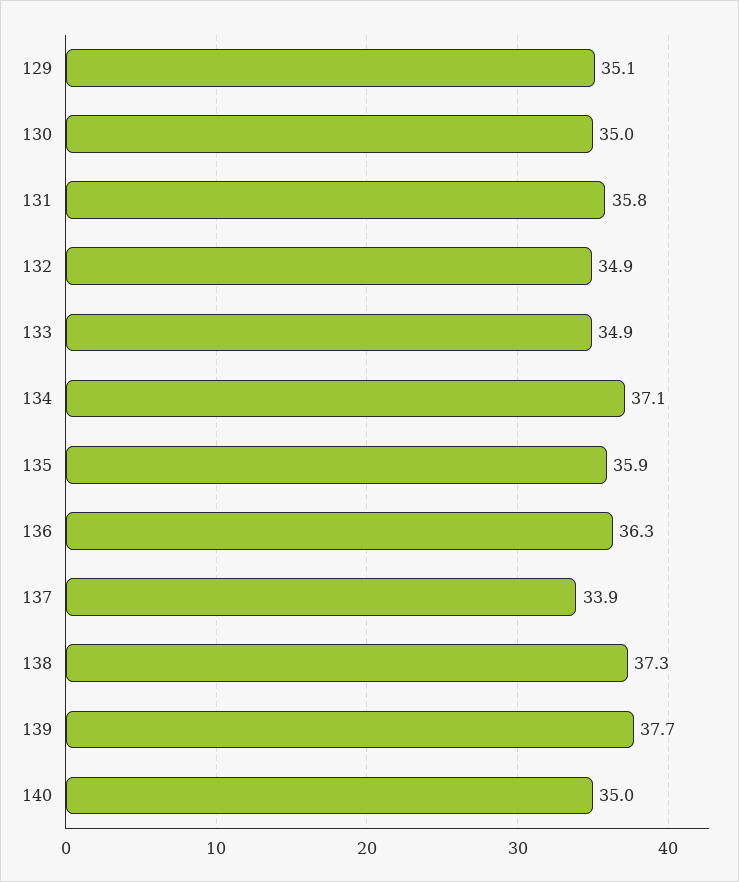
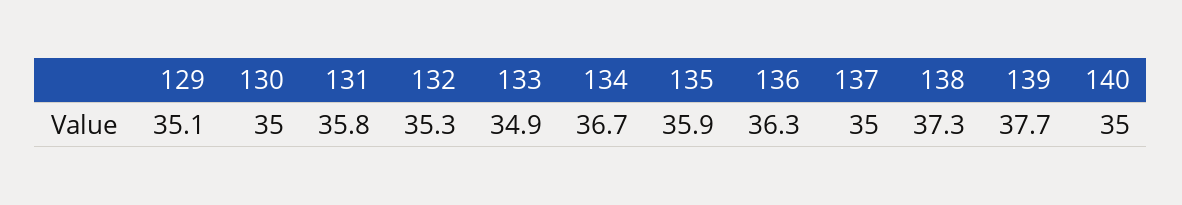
132: 34.9 -> 35.3
134: 37.1 -> 36.7
137: 33.9 -> 35

